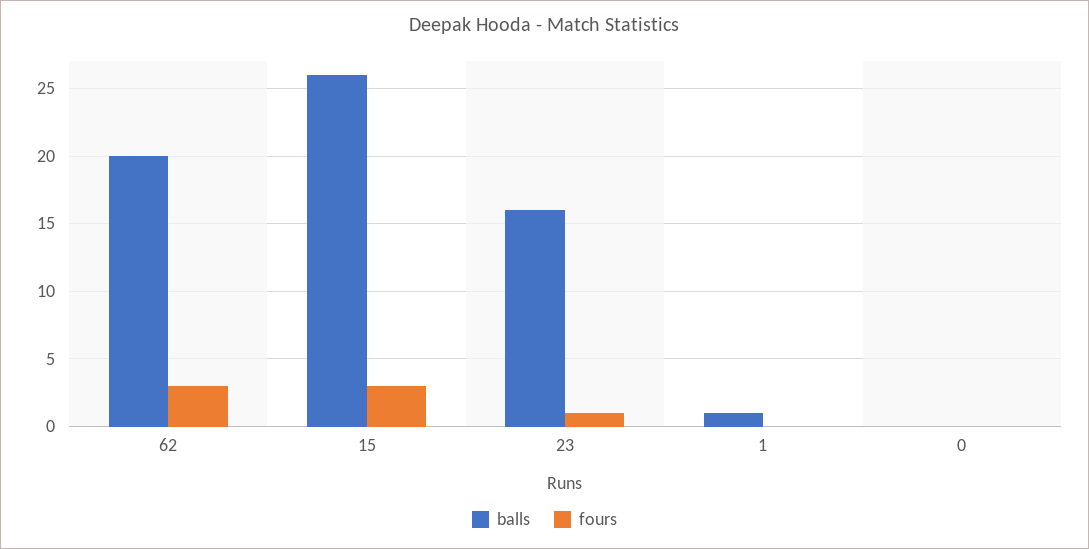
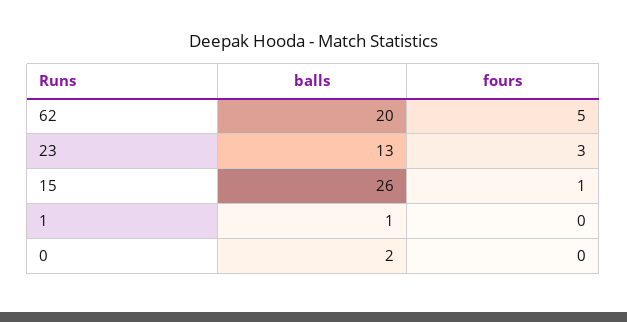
fours, 62: 3 -> 5
fours, 15: 3 -> 1
balls, 23: 16 -> 13
fours, 23: 1 -> 3
balls, 0: 0 -> 2

